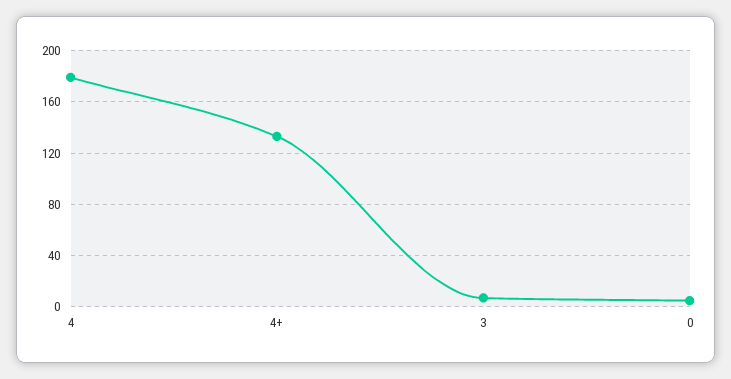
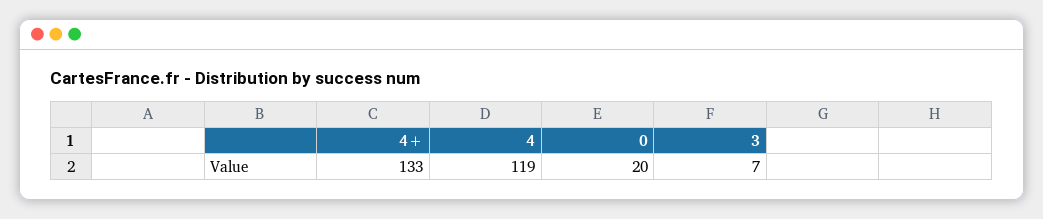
4: 180 -> 119
0: 5 -> 20

